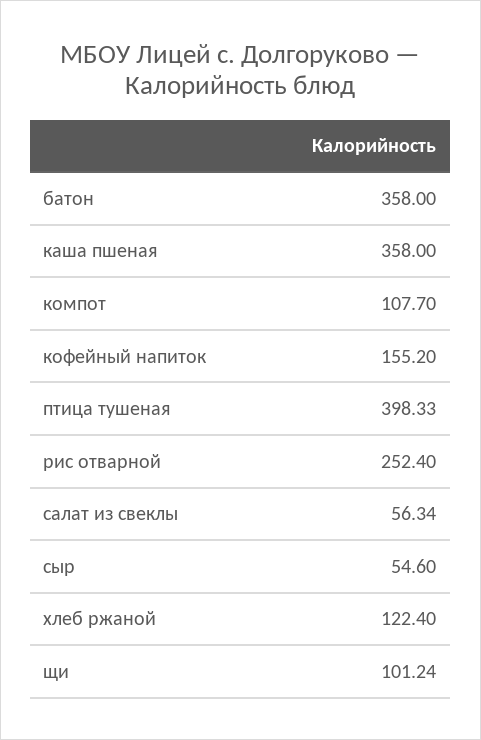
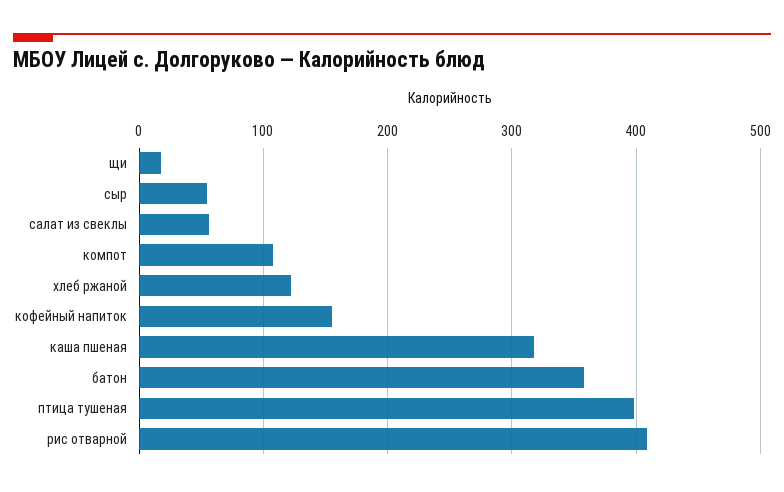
каша пшеная: 358 -> 320
рис отварной: 252.4 -> 410
щи: 101.24 -> 20

